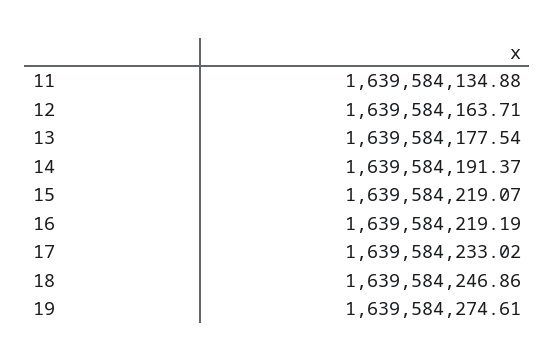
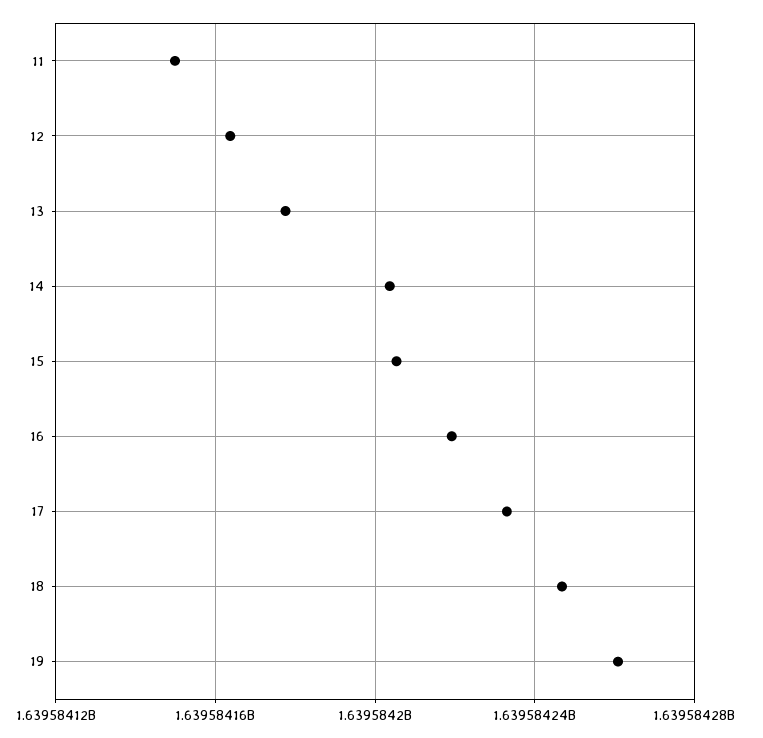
11: 1639584134.88 -> 1639584150
14: 1639584191.37 -> 1639584205
15: 1639584219.07 -> 1639584205
19: 1639584274.61 -> 1639584260

